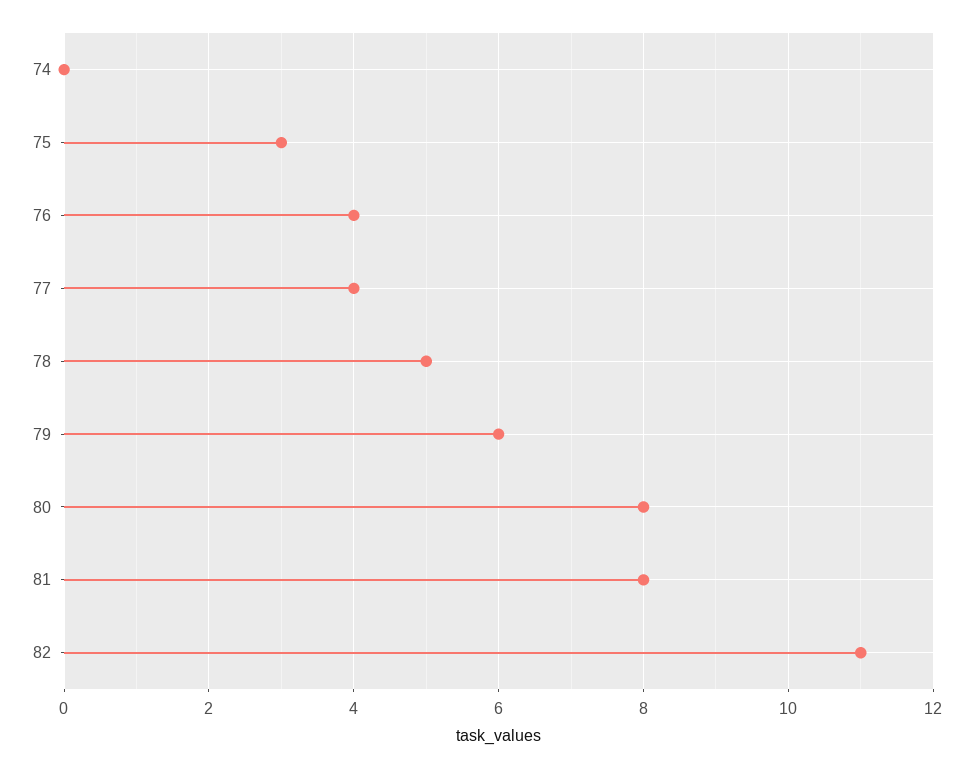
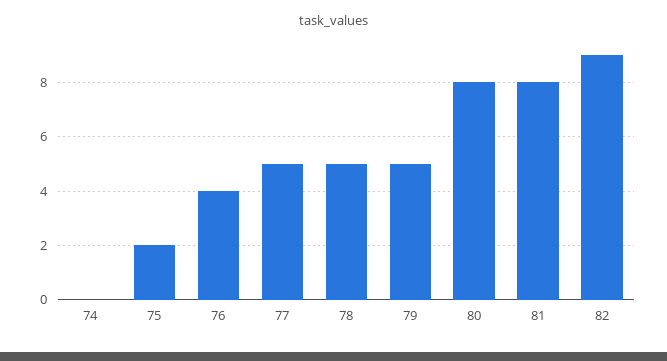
75: 3 -> 2
77: 4 -> 5
79: 6 -> 5
82: 11 -> 9

